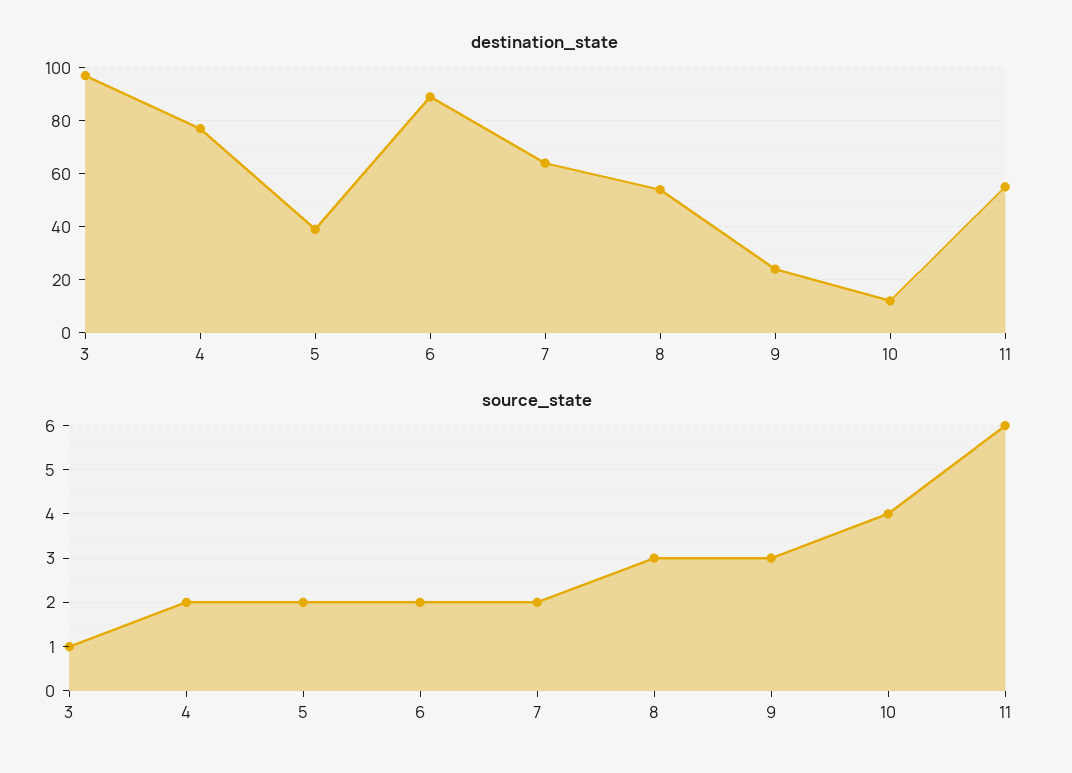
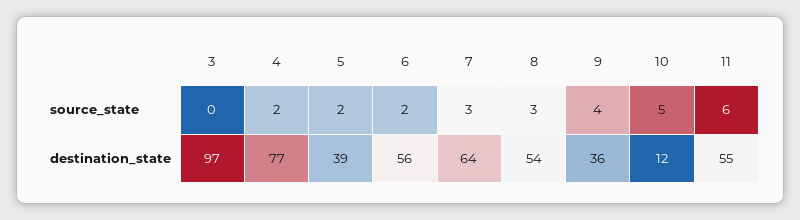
destination_state, 6: 90 -> 56
destination_state, 9: 25 -> 36
source_state, 3: 1 -> 0
source_state, 7: 2 -> 3
source_state, 9: 3 -> 4
source_state, 10: 4 -> 5

